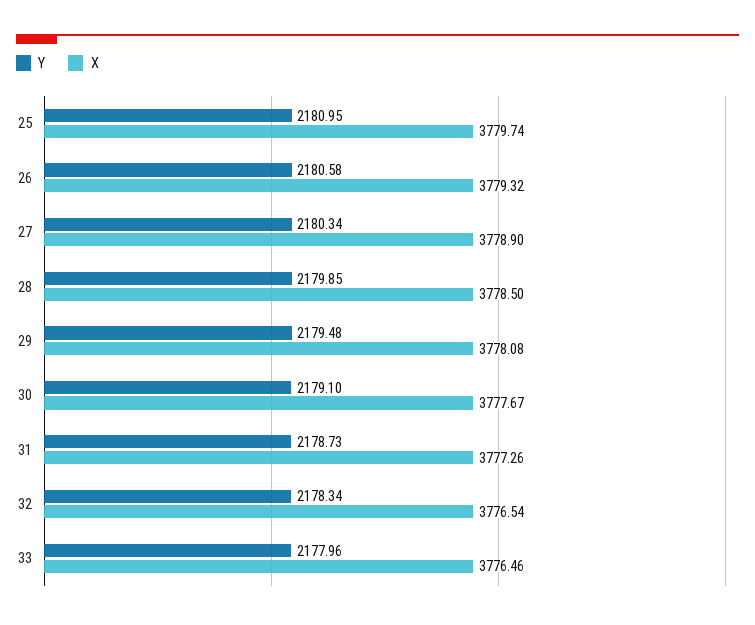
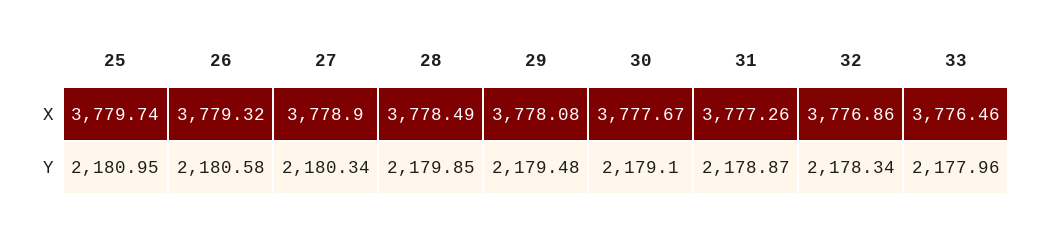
X, 28: 3778.5 -> 3778.49
Y, 31: 2178.73 -> 2178.87
X, 32: 3776.54 -> 3776.86

